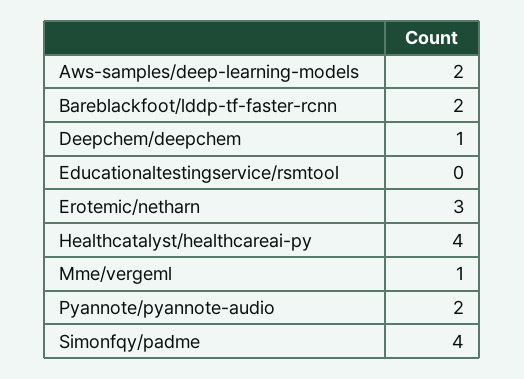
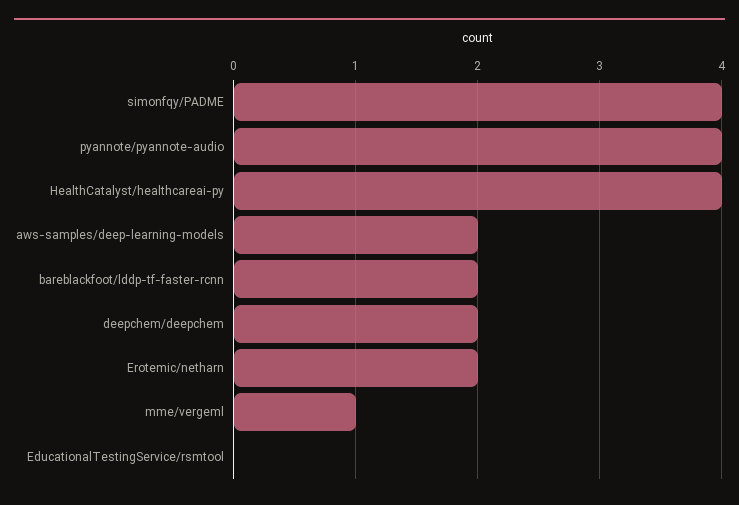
Deepchem/deepchem: 1 -> 2
Erotemic/netharn: 3 -> 2
Pyannote/pyannote-audio: 2 -> 4

